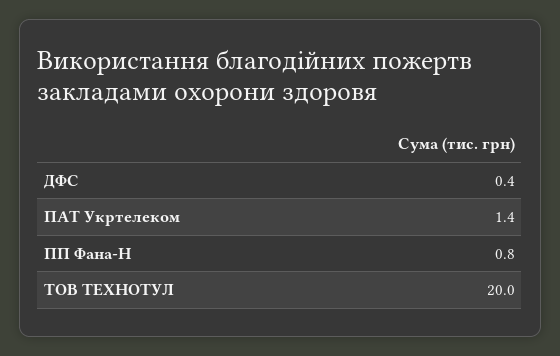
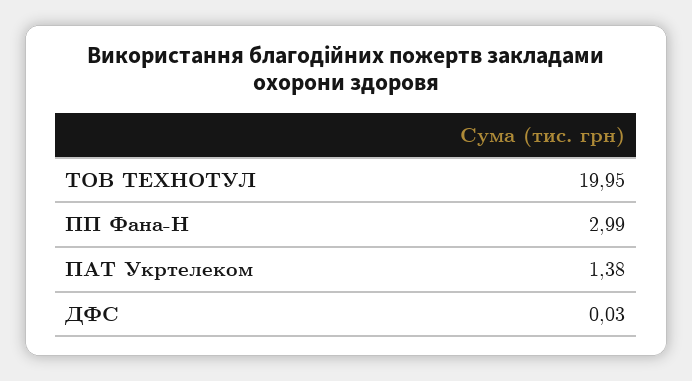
ДФС: 0.4 -> 0.03
ПП Фана-Н: 0.8 -> 2.99

